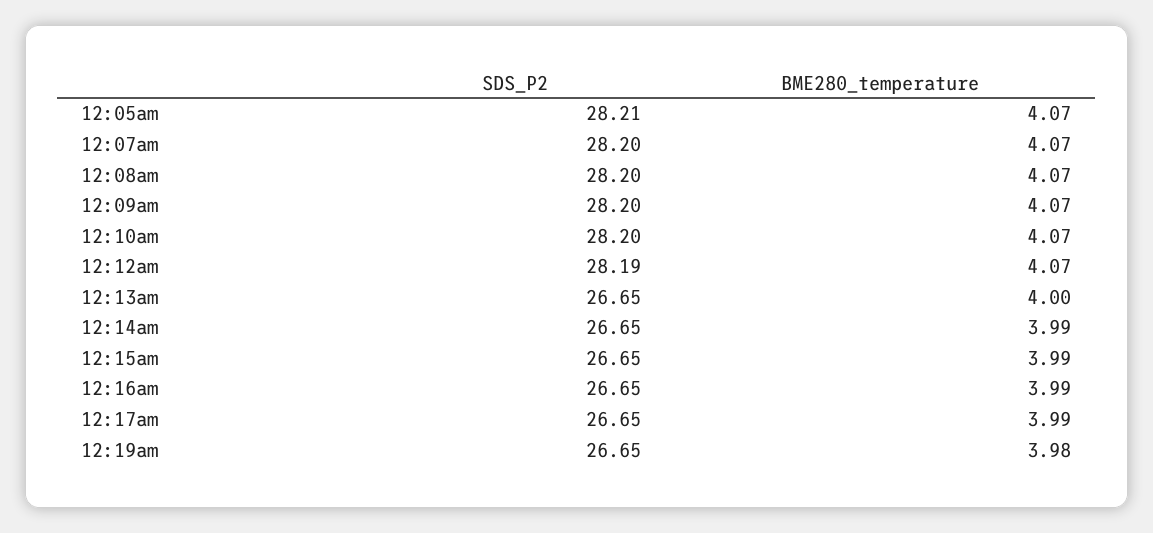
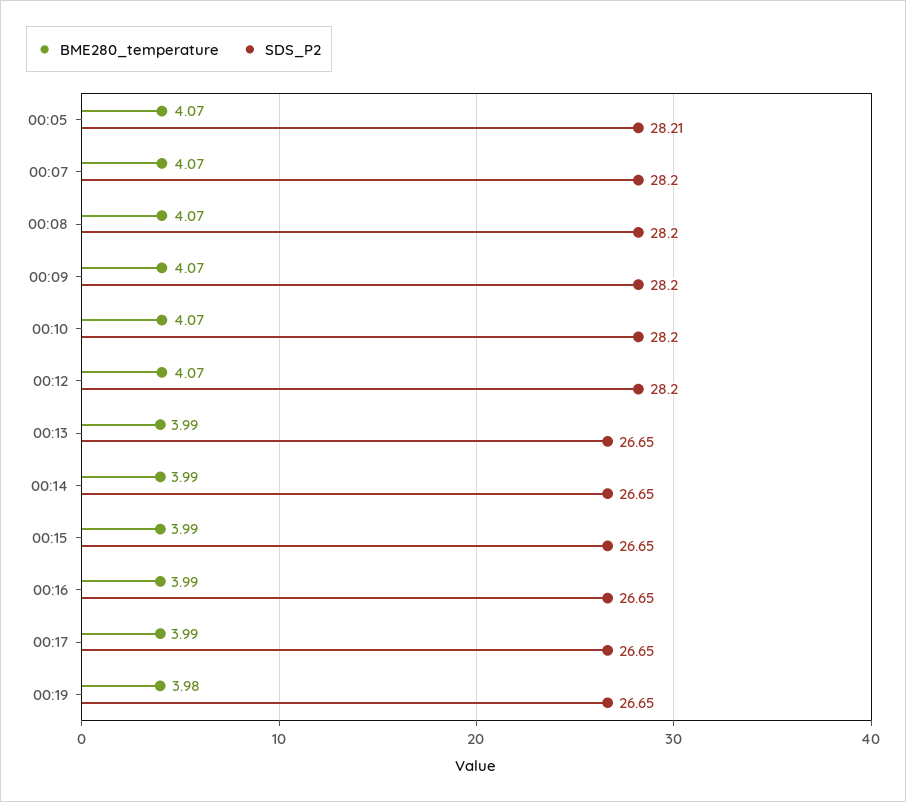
SDS_P2, 12:12am: 28.19 -> 28.2
BME280_temperature, 12:13am: 4 -> 3.99

